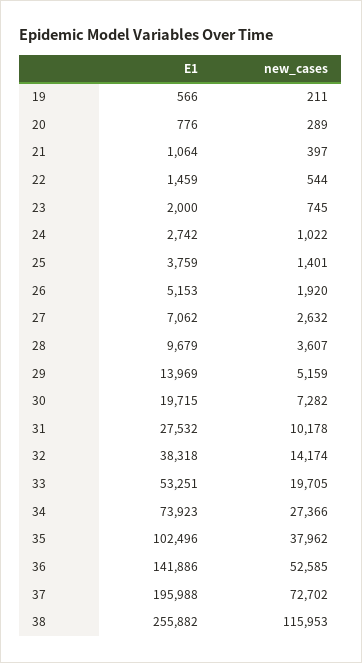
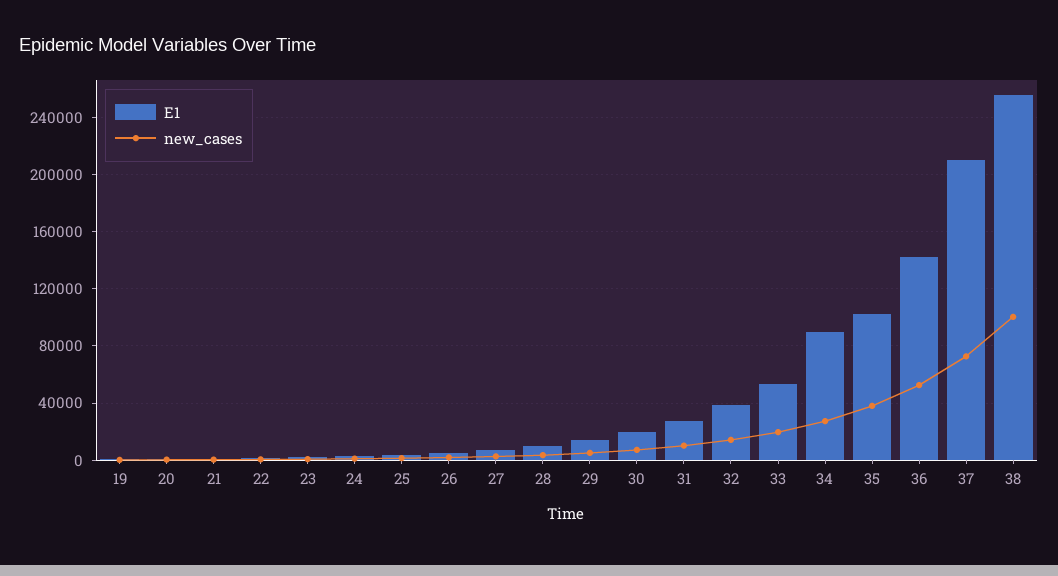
E1, 34: 73923 -> 90000
E1, 37: 195988 -> 210000
new_cases, 38: 115953 -> 100000

